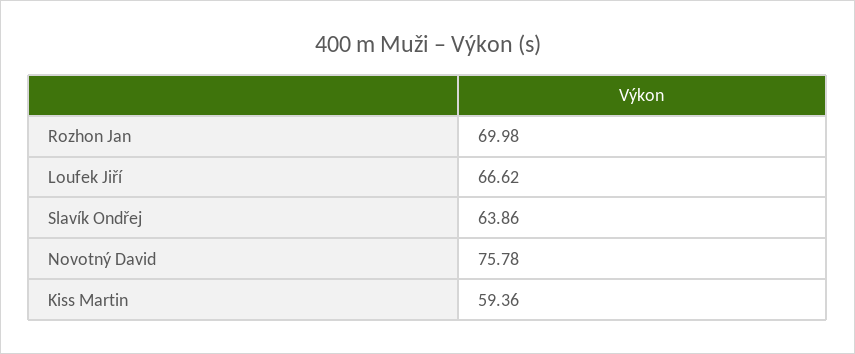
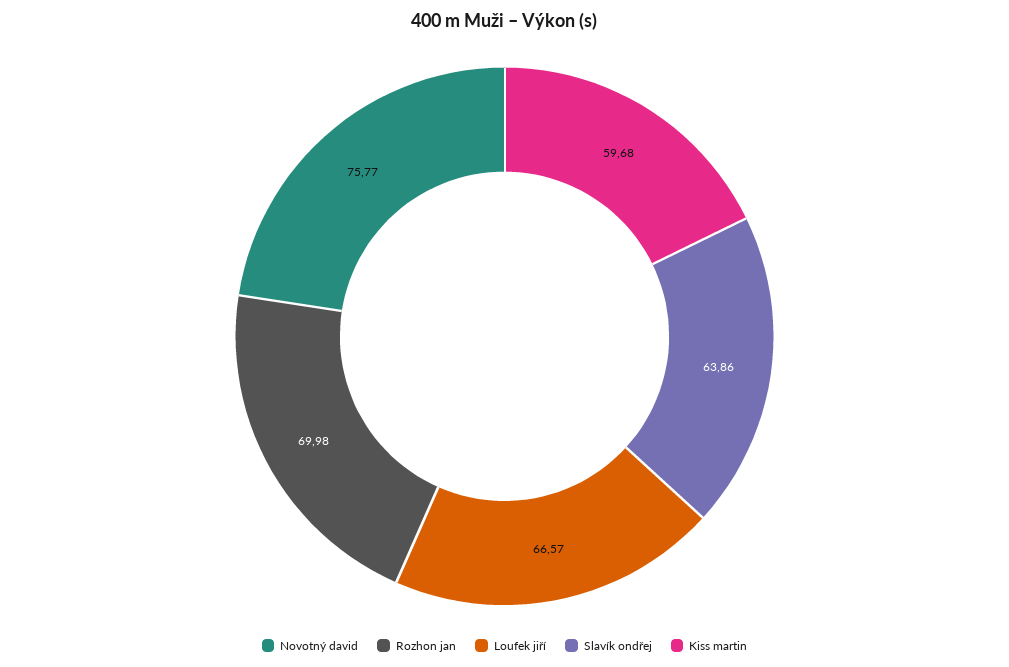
Loufek Jiří: 66.62 -> 66.57
Novotný David: 75.78 -> 75.77
Kiss Martin: 59.36 -> 59.68

